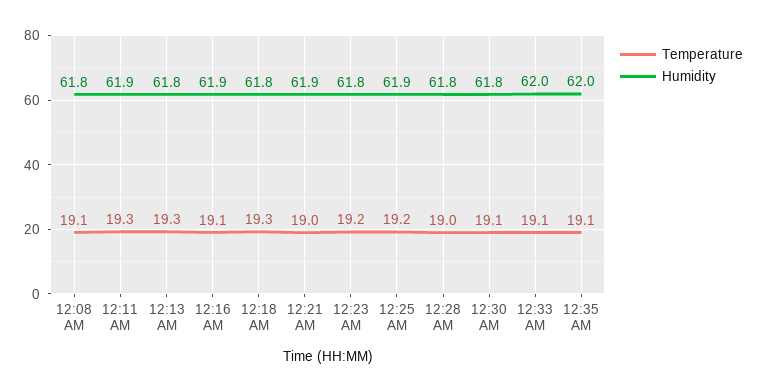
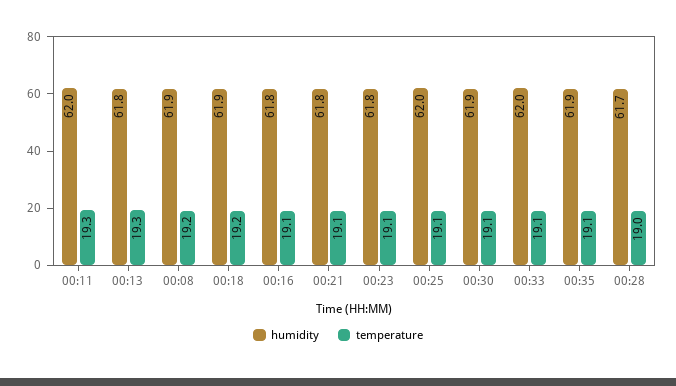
Temperature, 12:08 AM: 19.1 -> 19.2
Humidity, 12:08 AM: 61.8 -> 61.9
Humidity, 12:11 AM: 61.9 -> 62
Humidity, 12:16 AM: 61.9 -> 61.8
Temperature, 12:18 AM: 19.3 -> 19.2
Humidity, 12:18 AM: 61.8 -> 61.9
Temperature, 12:21 AM: 19 -> 19.1
Humidity, 12:21 AM: 61.9 -> 61.8
Temperature, 12:23 AM: 19.2 -> 19.1
Temperature, 12:25 AM: 19.2 -> 19.1
Humidity, 12:25 AM: 61.9 -> 62
Humidity, 12:28 AM: 61.8 -> 61.7
Humidity, 12:30 AM: 61.8 -> 61.9
Humidity, 12:35 AM: 62 -> 61.9

